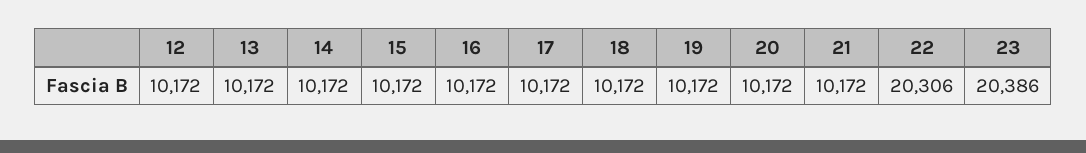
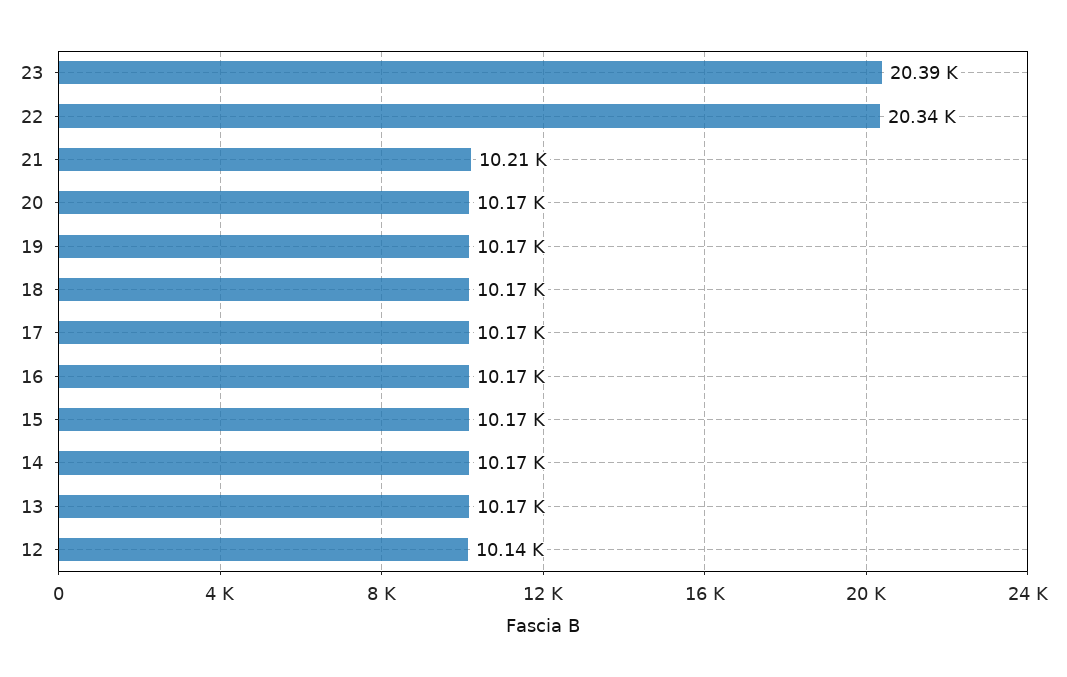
12: 10172 -> 10140
21: 10172 -> 10210
22: 20306 -> 20340

